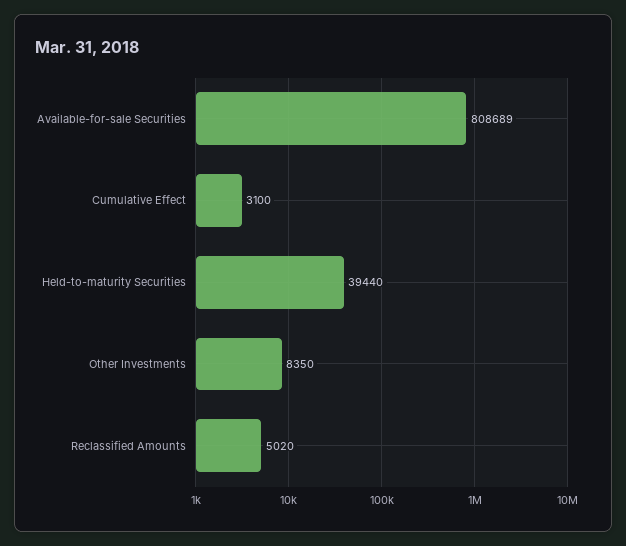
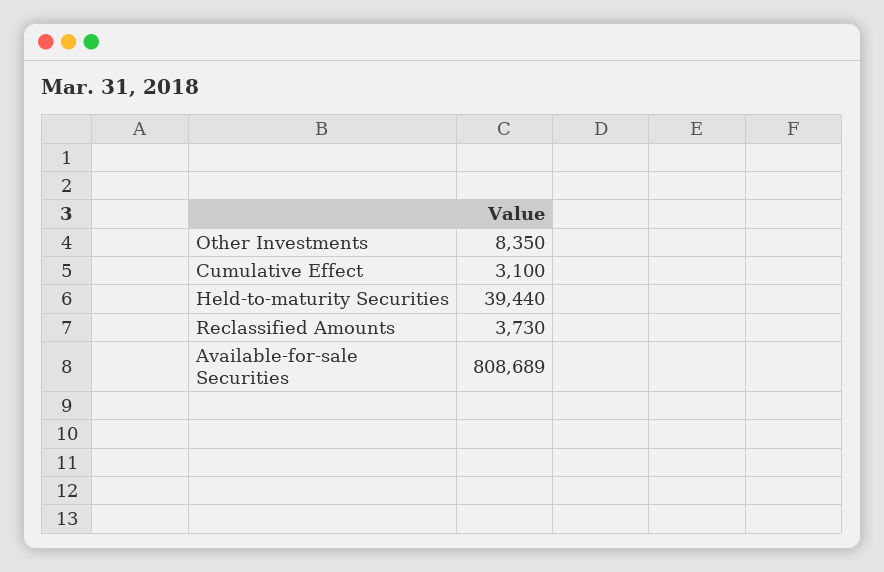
Reclassified Amounts: 5020 -> 3730

